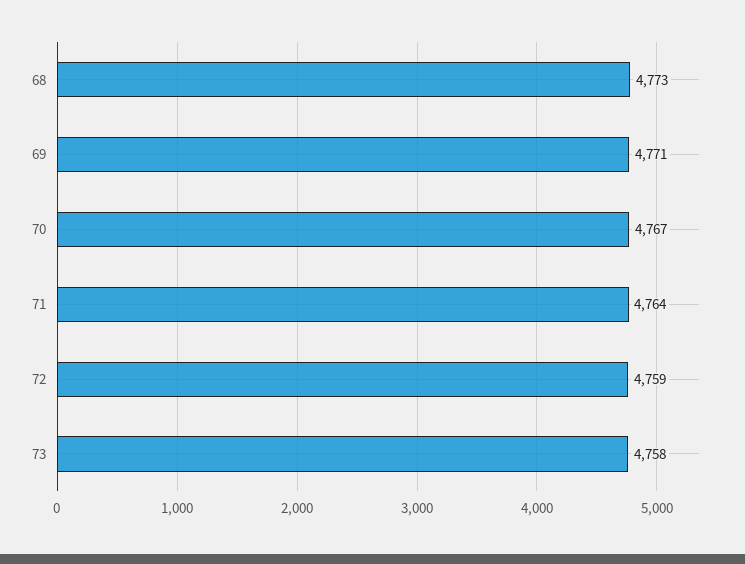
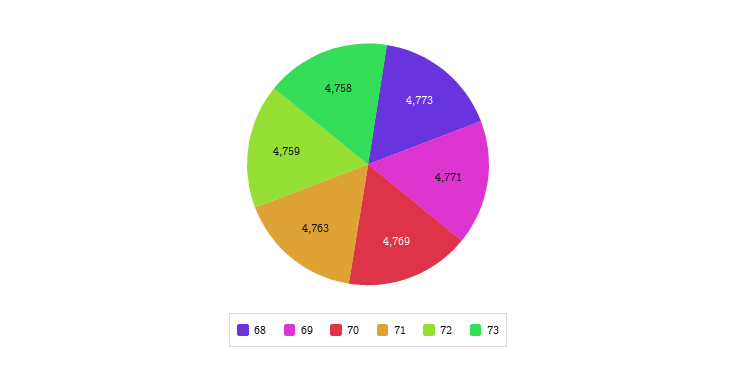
70: 4767 -> 4769
71: 4764 -> 4763

